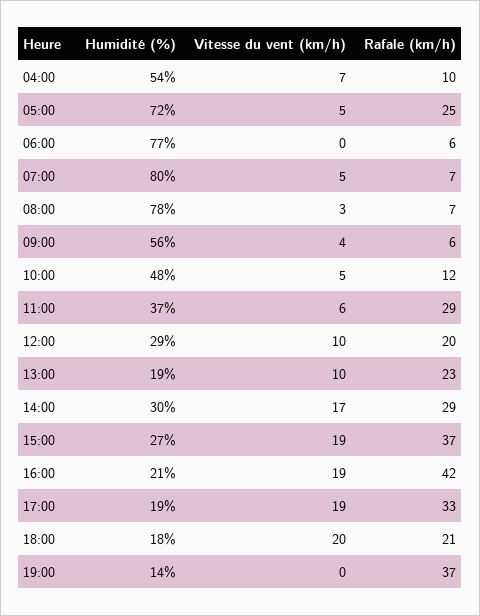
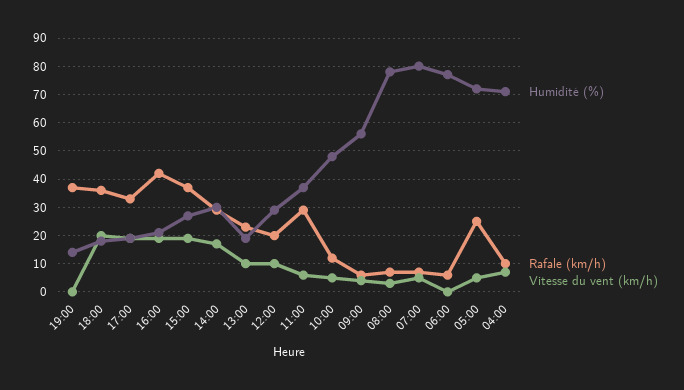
Humidité (%), 04:00: 54 -> 70
Rafale (km/h), 18:00: 21 -> 35

